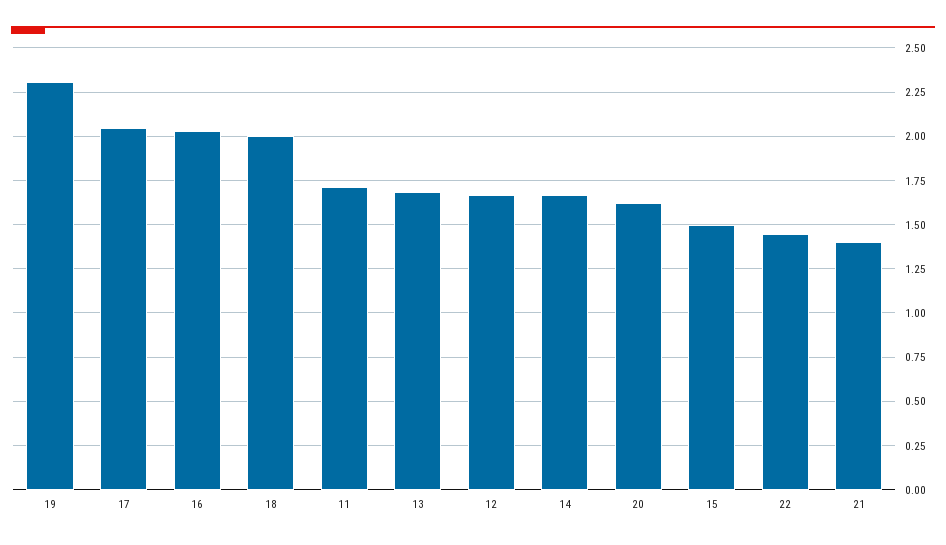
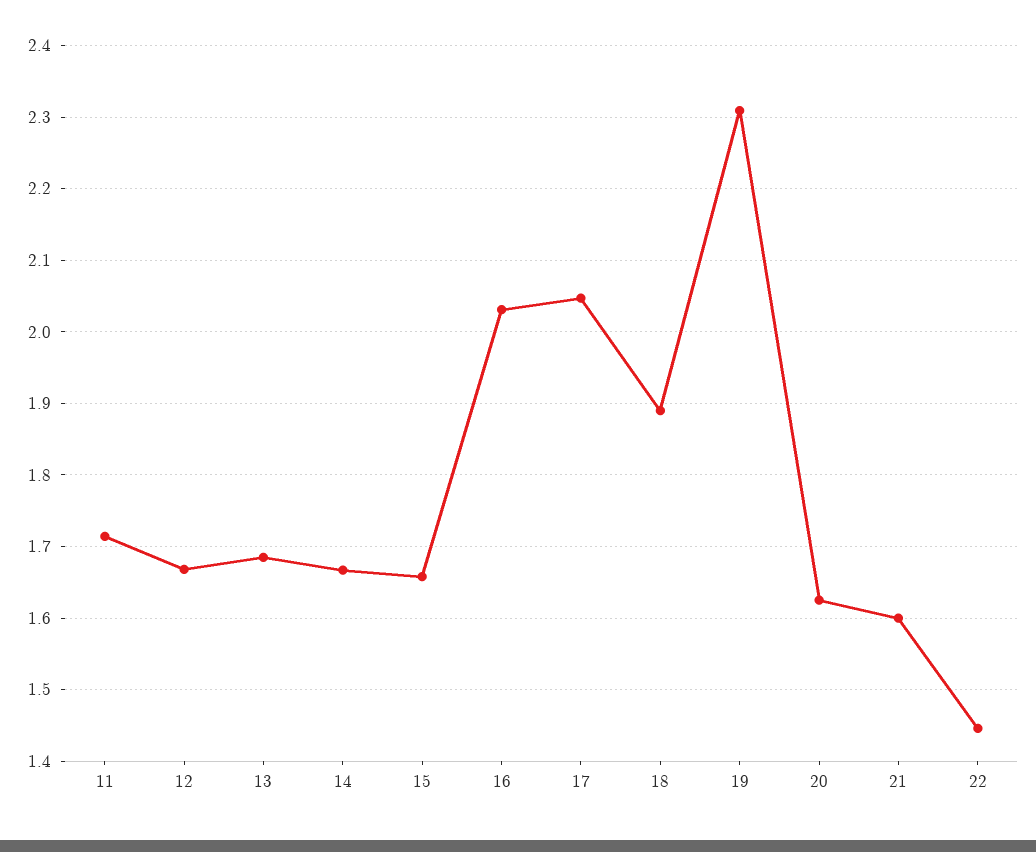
18: 2 -> 1.89
15: 1.5 -> 1.66
21: 1.4 -> 1.6

